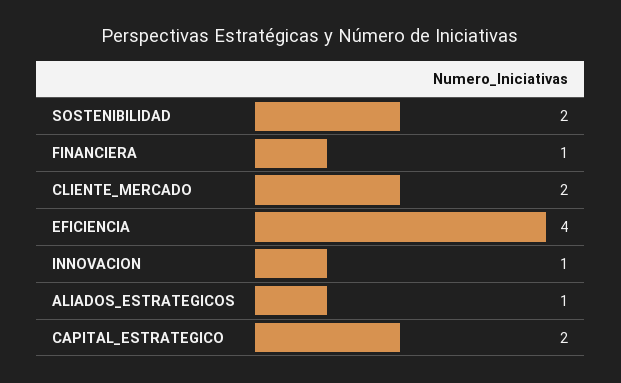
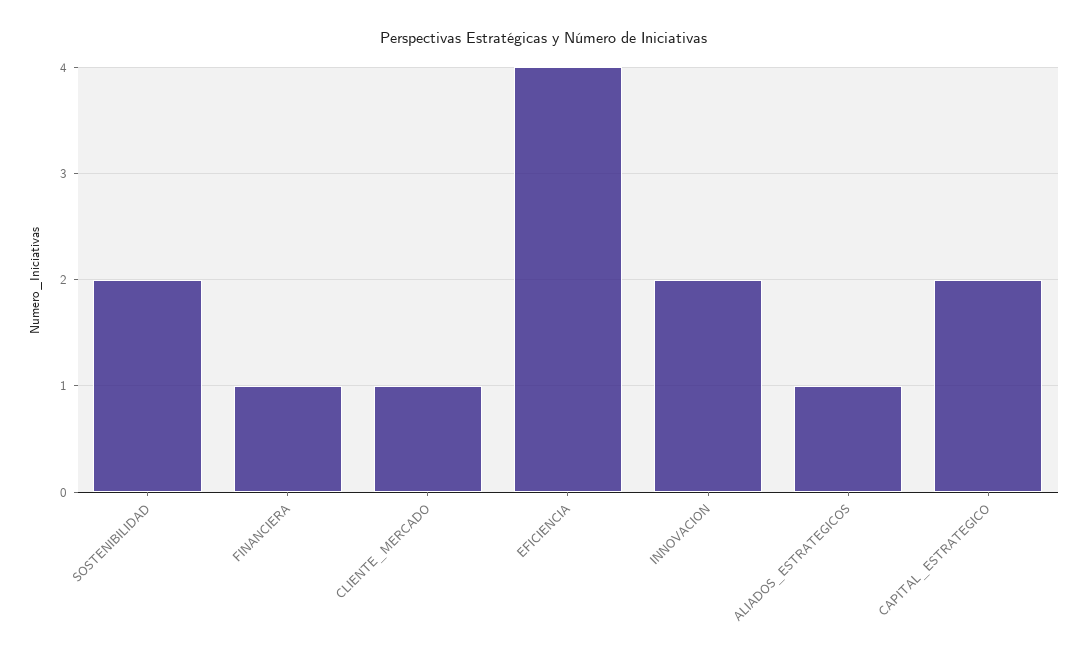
CLIENTE_MERCADO: 2 -> 1
INNOVACION: 1 -> 2

